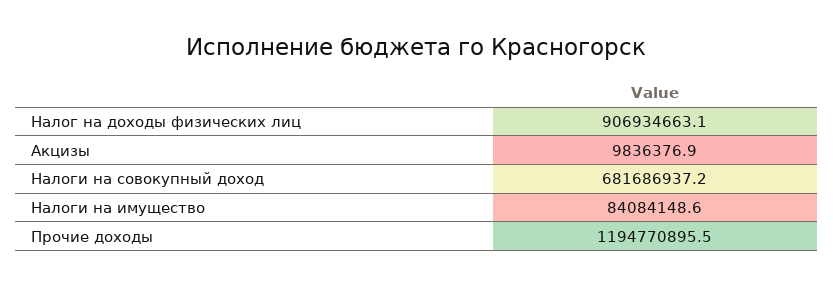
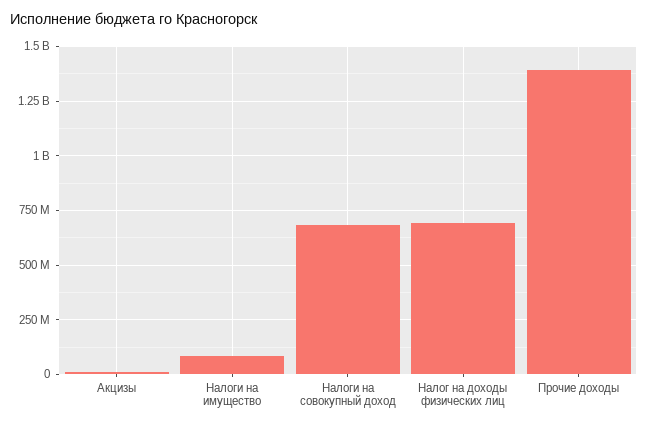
Налог на доходы физических лиц: 906934663.1 -> 700000000
Прочие доходы: 1194770895.5 -> 1400000000

